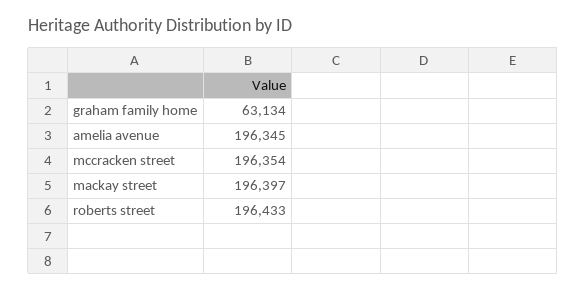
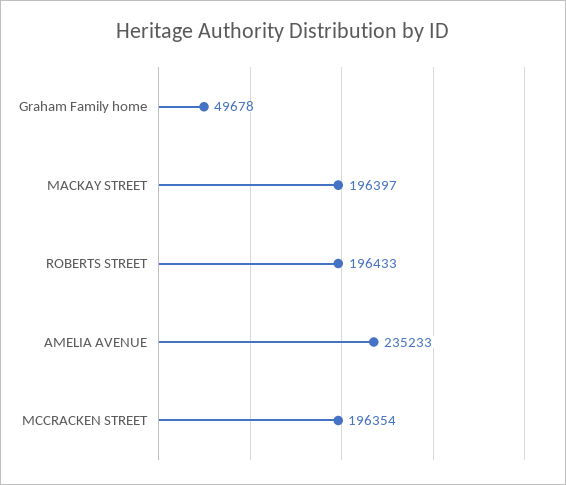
graham family home: 63134 -> 49678
amelia avenue: 196345 -> 235233

